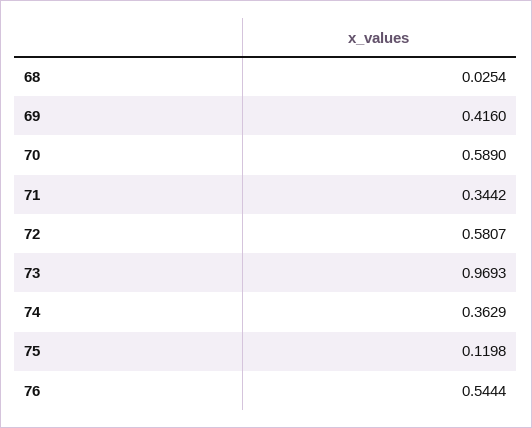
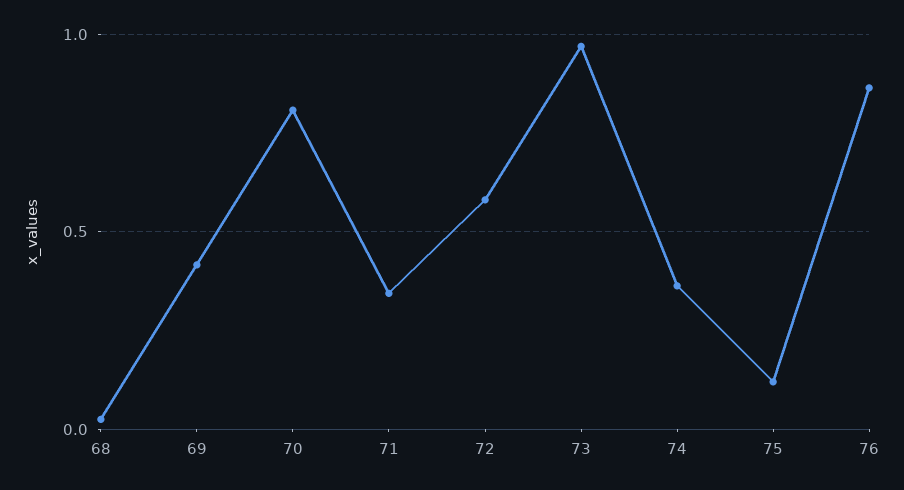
70: 0.589 -> 0.8
76: 0.5444 -> 0.85

